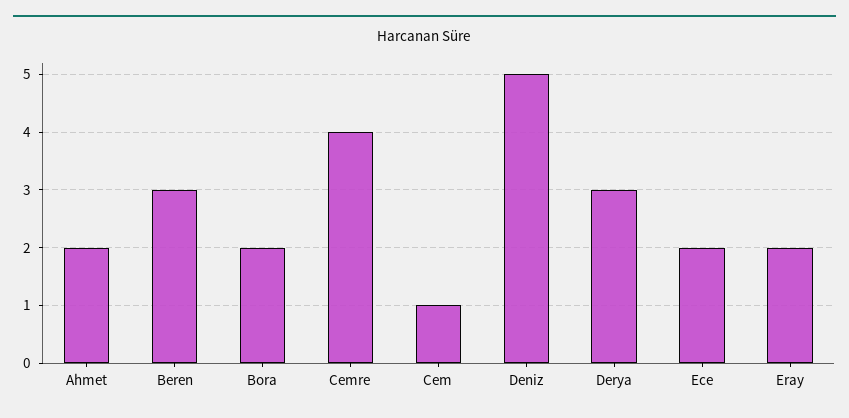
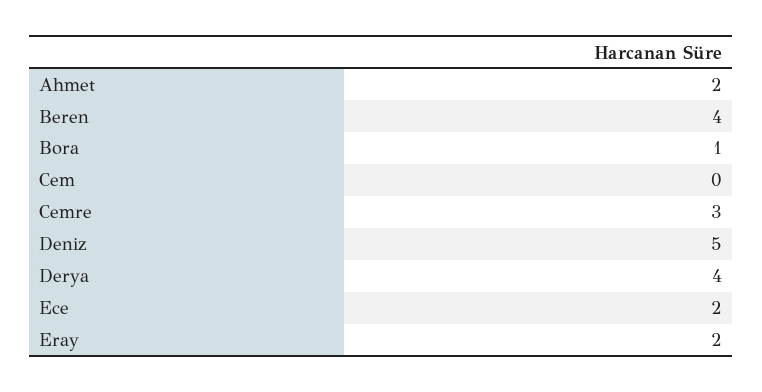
Beren: 3 -> 4
Bora: 2 -> 1
Cemre: 4 -> 3
Cem: 1 -> 0
Derya: 3 -> 4

